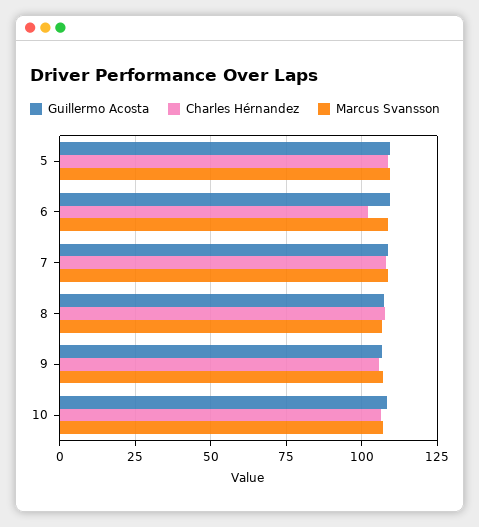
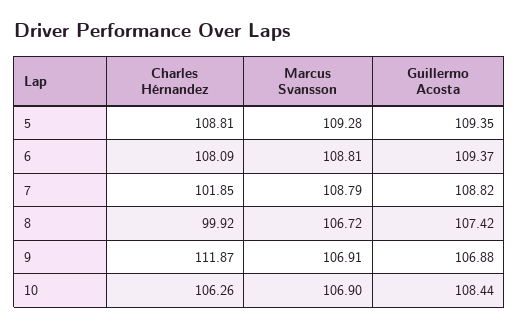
Charles Hérnandez, 6: 102.5 -> 108.09
Charles Hérnandez, 7: 107.5 -> 101.85
Charles Hérnandez, 8: 107.5 -> 99.92
Charles Hérnandez, 9: 105 -> 111.87

